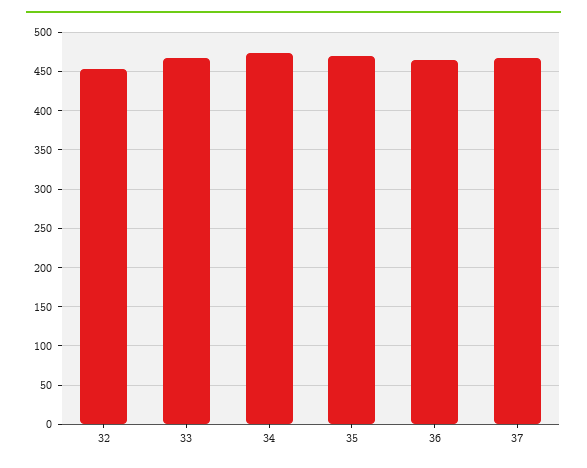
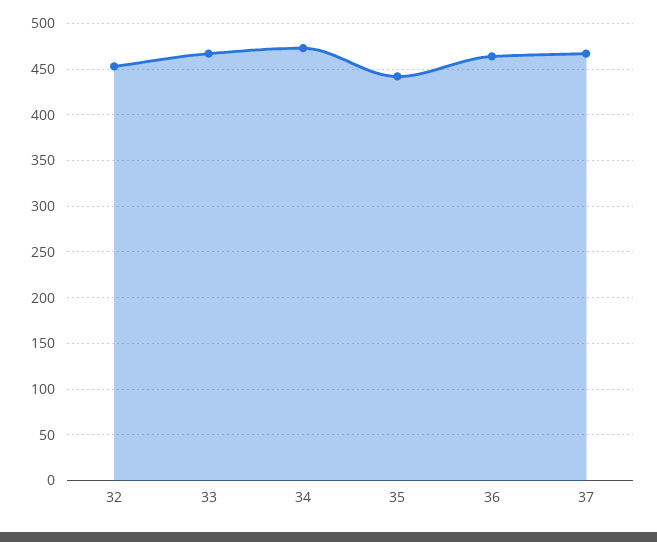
35: 470 -> 440

